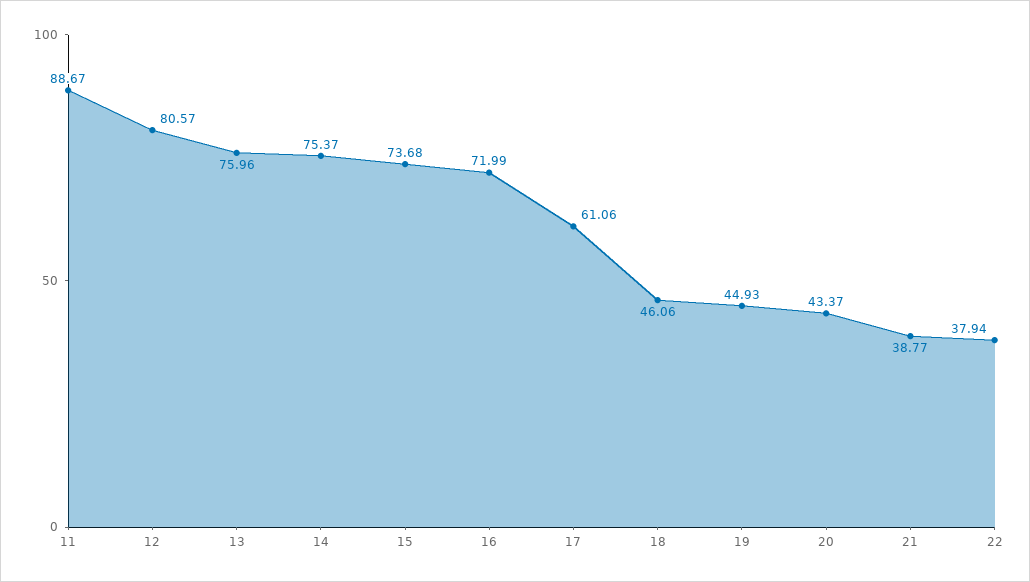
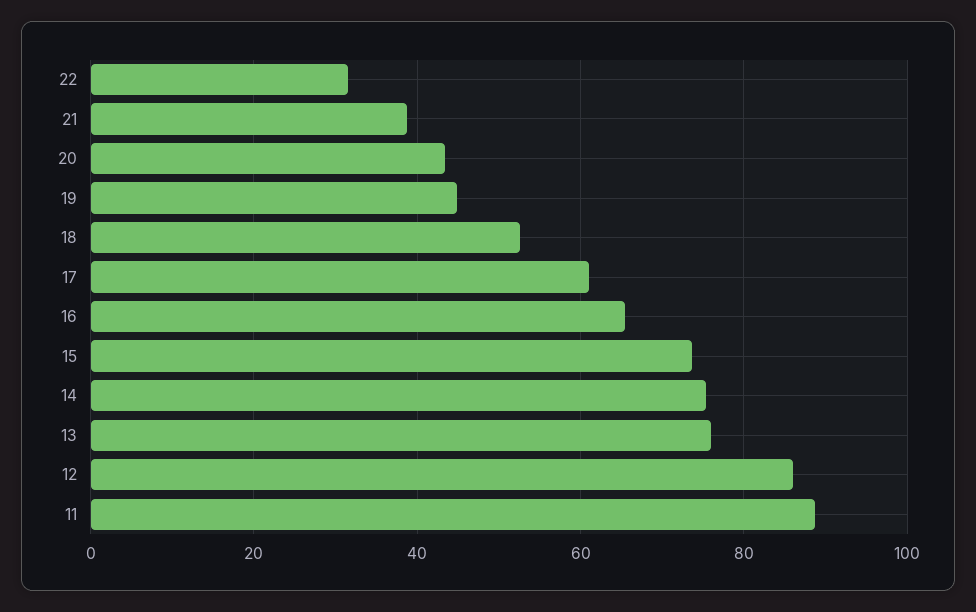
12: 80.57 -> 86
16: 71.99 -> 66
18: 46.06 -> 52
22: 37.94 -> 32

